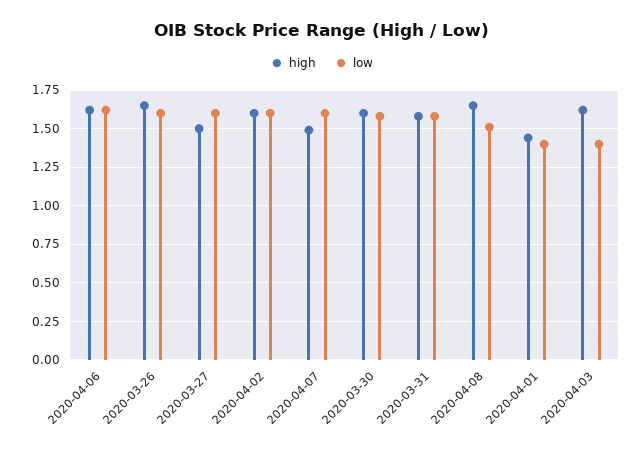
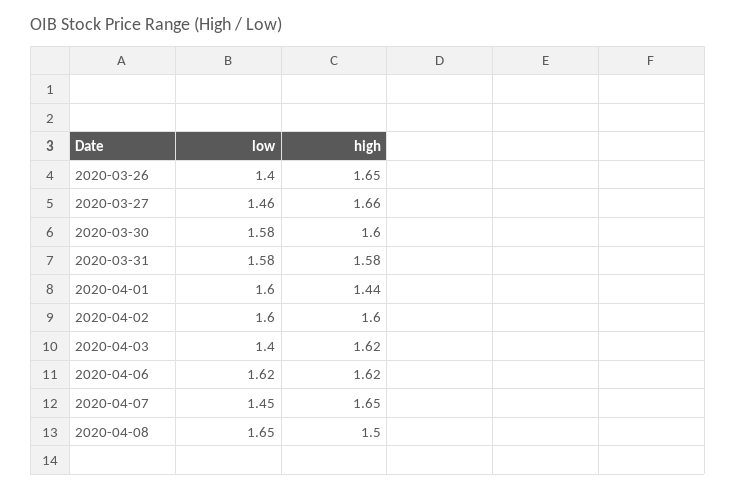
low, 2020-03-26: 1.6 -> 1.4
high, 2020-03-27: 1.5 -> 1.66
low, 2020-03-27: 1.6 -> 1.46
high, 2020-04-07: 1.5 -> 1.65
low, 2020-04-07: 1.6 -> 1.45
high, 2020-04-08: 1.65 -> 1.5
low, 2020-04-08: 1.5 -> 1.65
low, 2020-04-01: 1.4 -> 1.6

